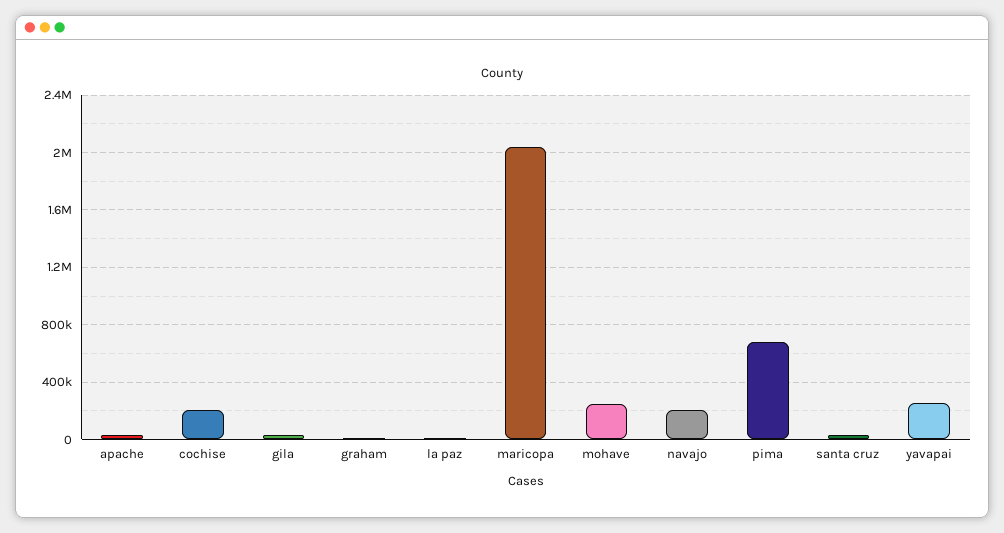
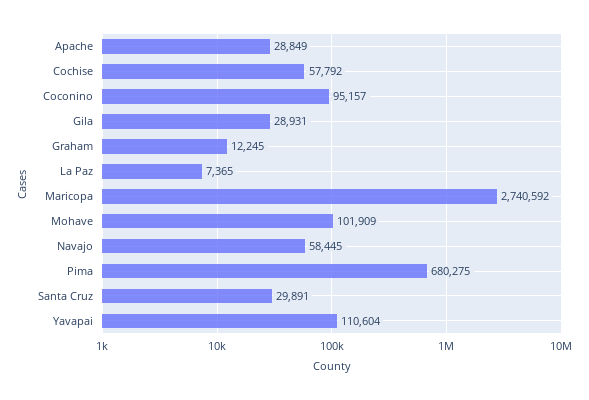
cochise: 200000 -> 57792
maricopa: 2050000 -> 2740592
mohave: 250000 -> 101909
navajo: 200000 -> 58445
yavapai: 250000 -> 110604
Coconino: none -> 95157

